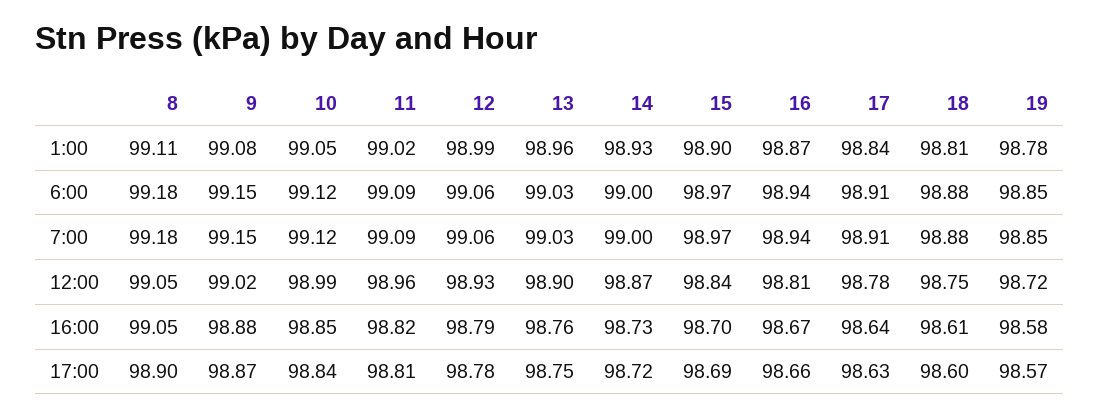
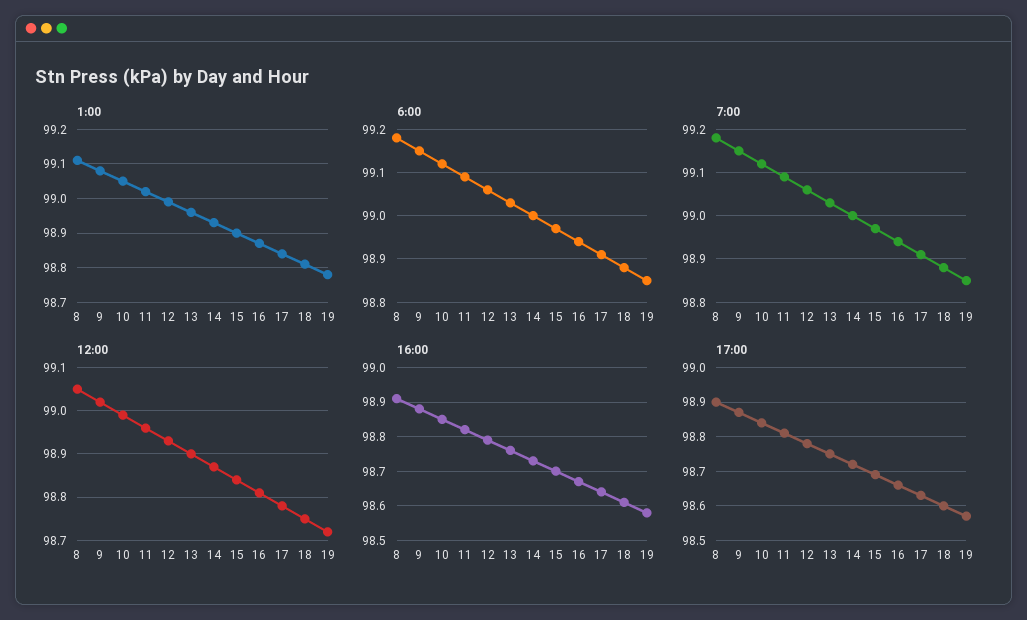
16:00, 8: 99.05 -> 98.9

